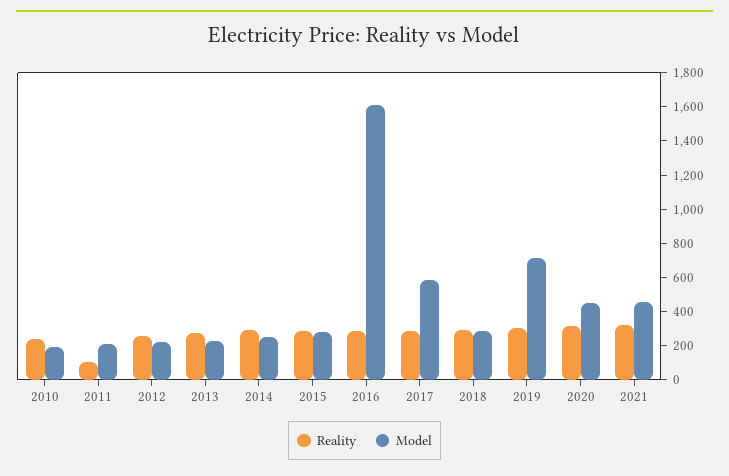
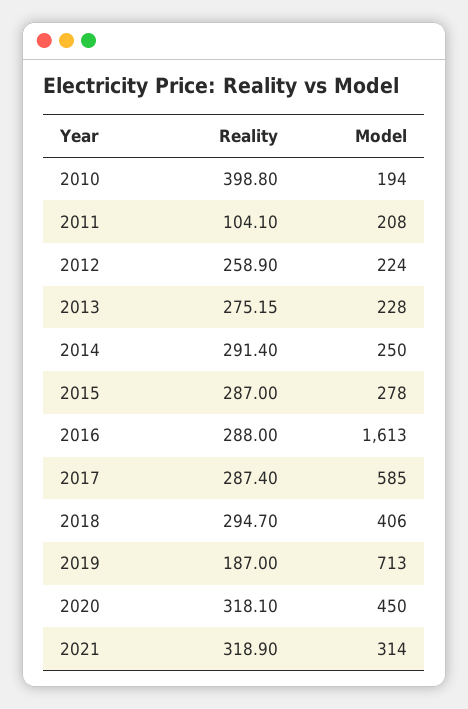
Reality, 2010: 250 -> 398.8
Model, 2018: 300 -> 406
Reality, 2019: 300 -> 187
Model, 2021: 450 -> 314

